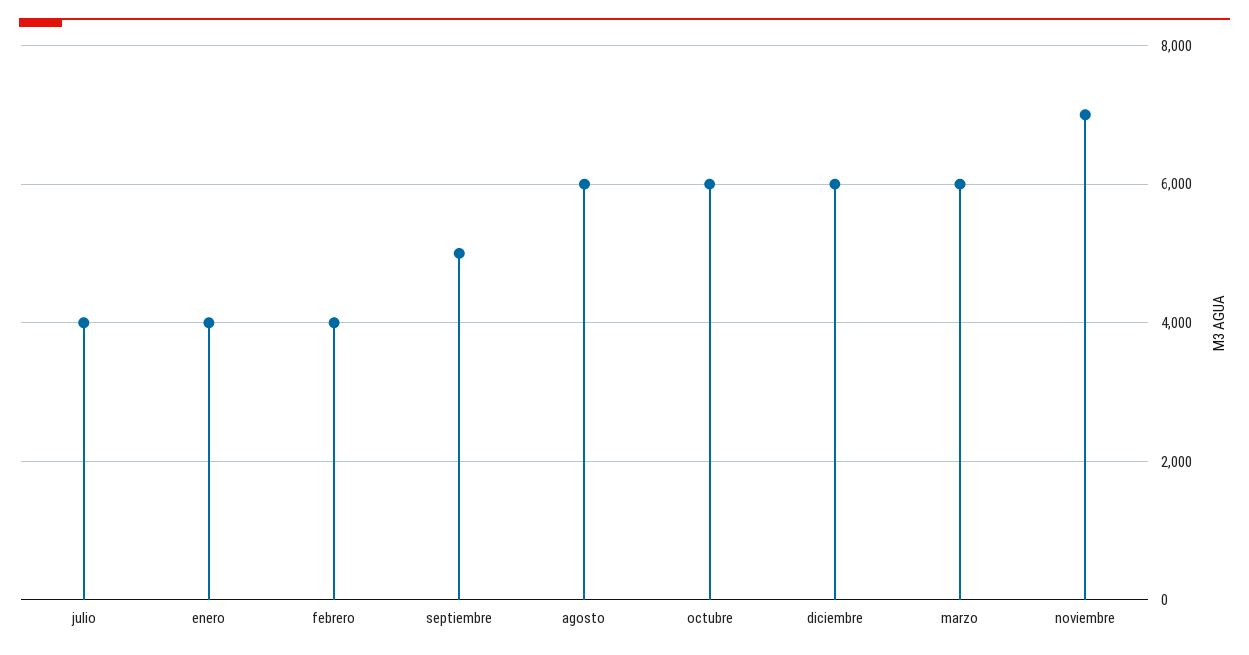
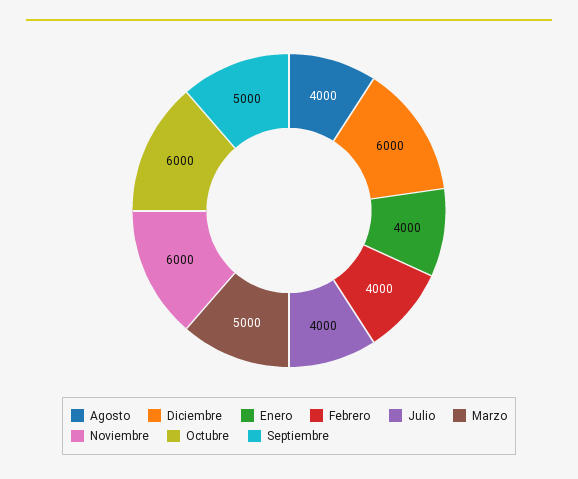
agosto: 6000 -> 4000
marzo: 6000 -> 5000
noviembre: 7000 -> 6000

